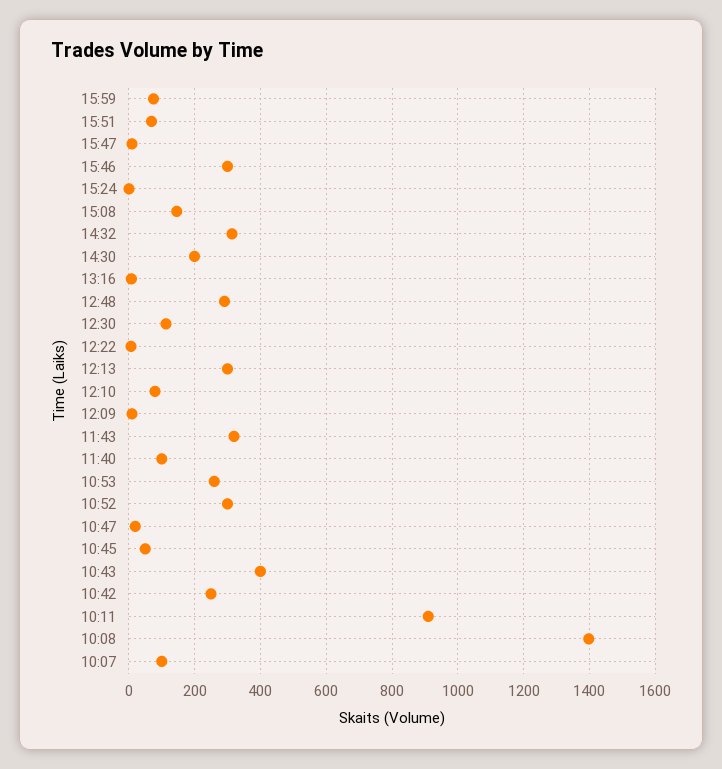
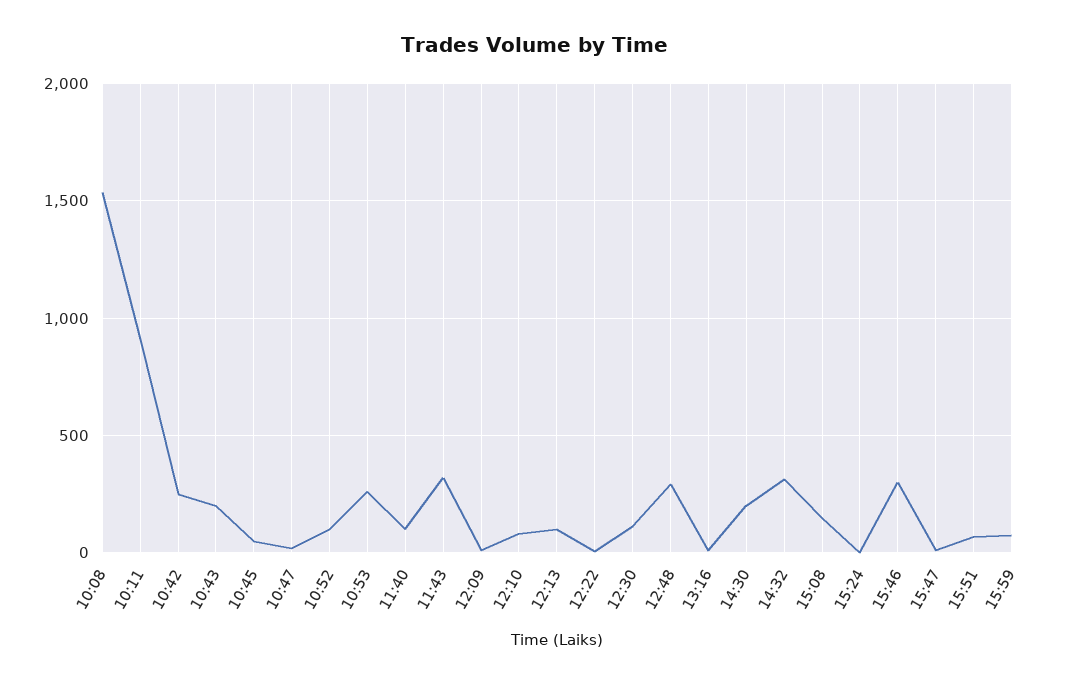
12:13: 300 -> 100
10:52: 300 -> 100
10:43: 400 -> 200
10:08: 1400 -> 1550
10:07: 100 -> none

